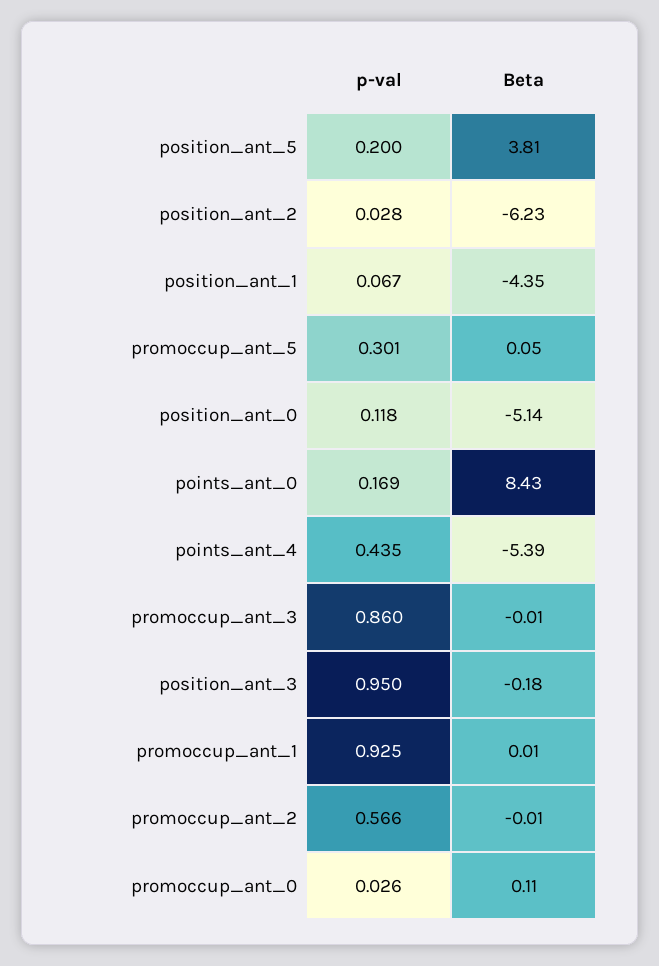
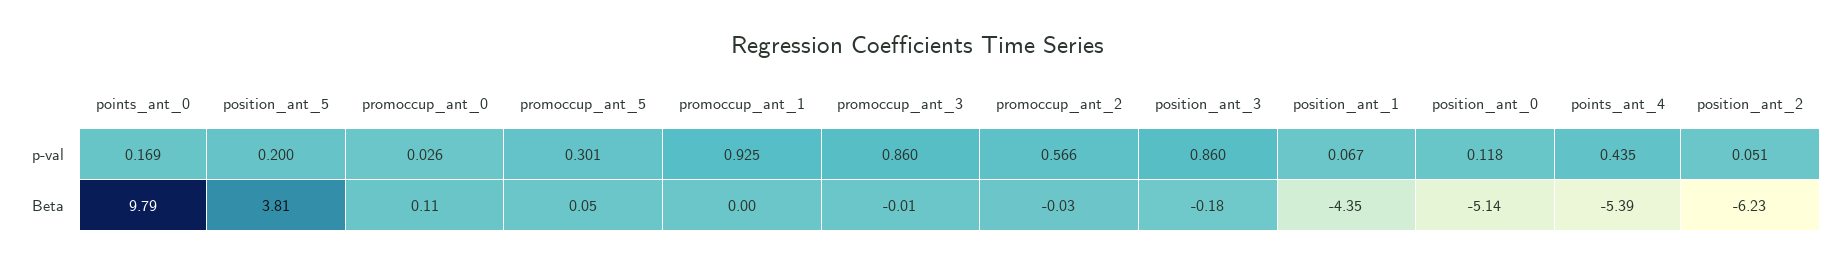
p-val, position_ant_2: 0.028 -> 0.051
Beta, points_ant_0: 8.43 -> 9.79
p-val, position_ant_3: 0.95 -> 0.86
Beta, promoccup_ant_1: 0.01 -> 0
Beta, promoccup_ant_2: -0.01 -> -0.03

